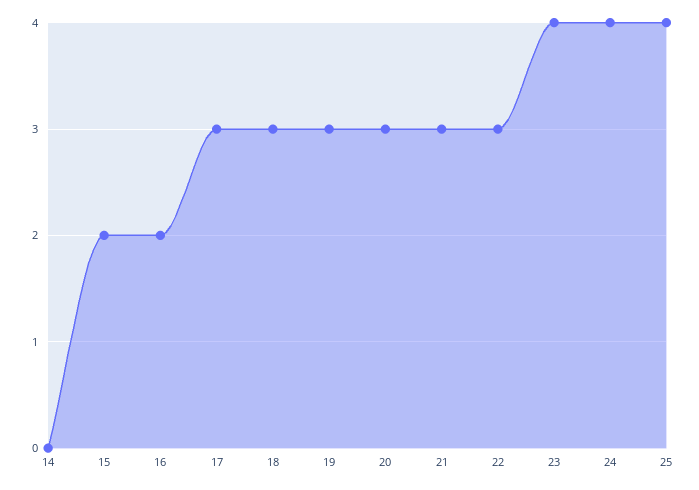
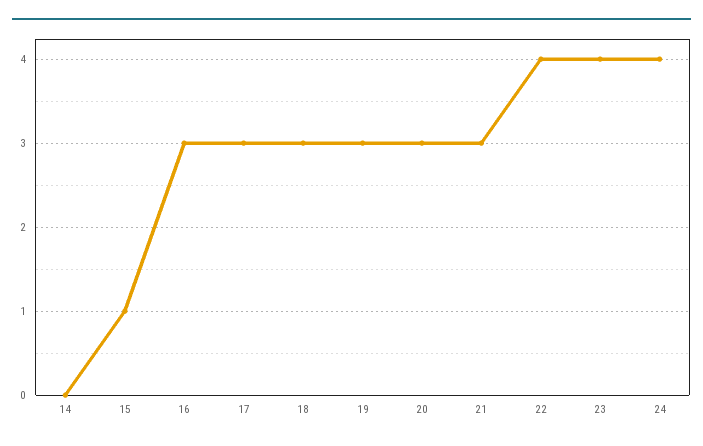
15: 2 -> 1
16: 2 -> 3
22: 3 -> 4
25: 4 -> none

